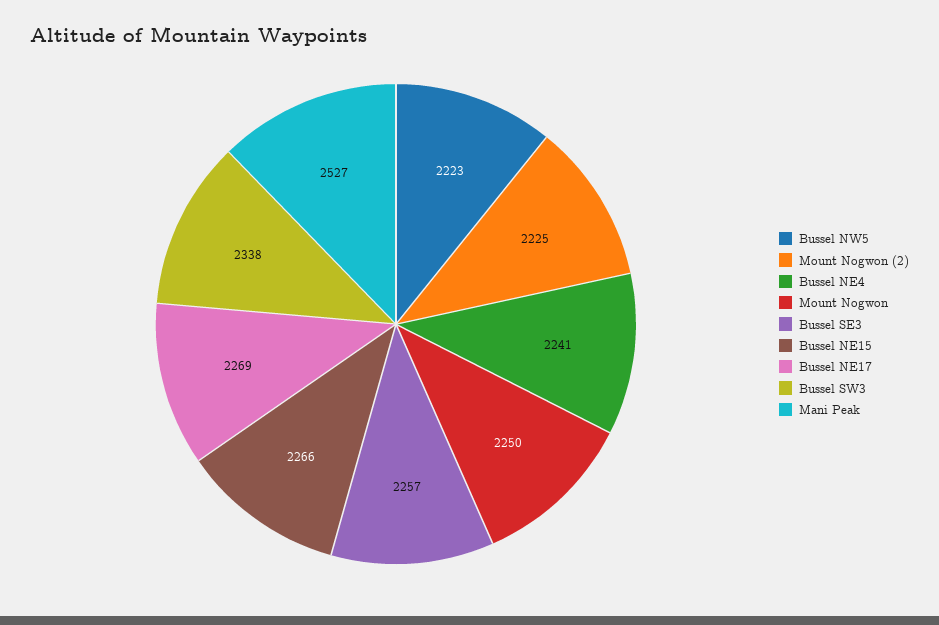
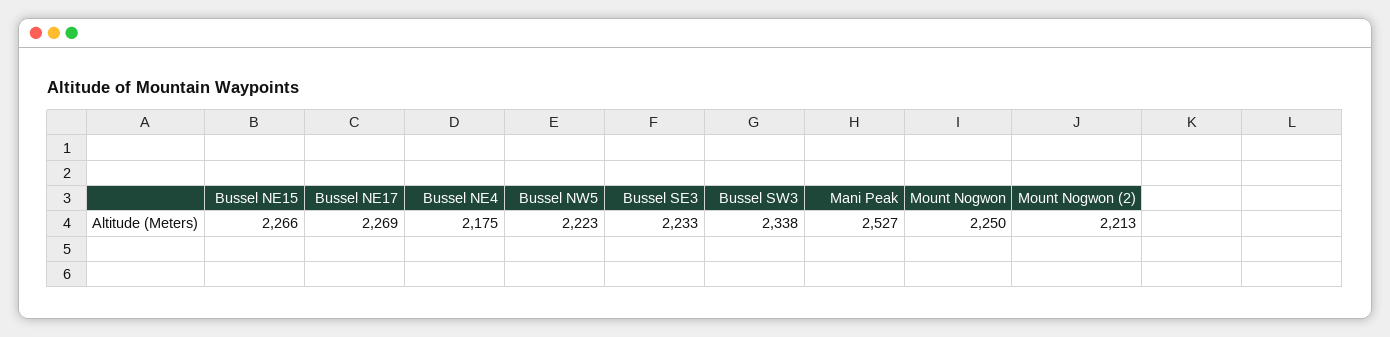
Mount Nogwon (2): 2225 -> 2213
Bussel NE4: 2241 -> 2175
Bussel SE3: 2257 -> 2233

